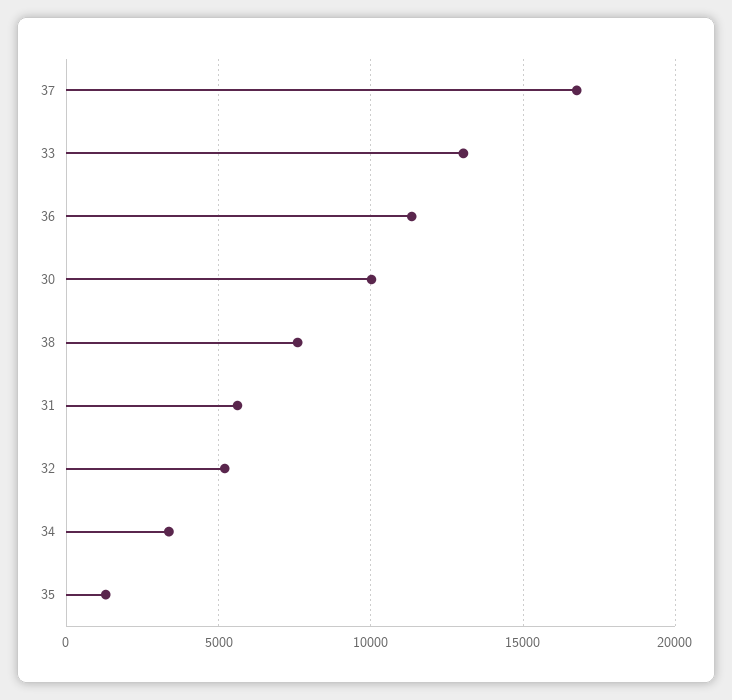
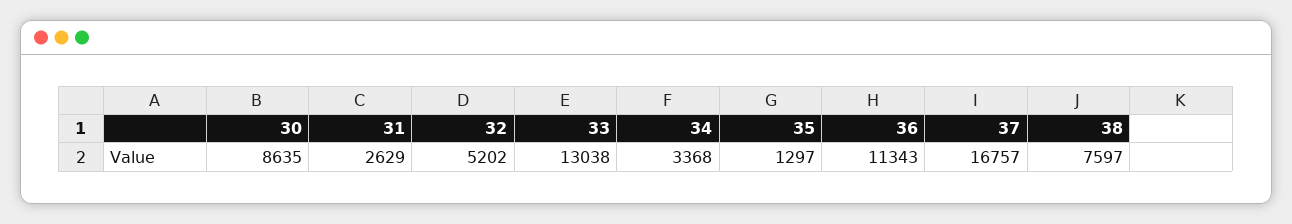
30: 10000 -> 8635
31: 5500 -> 2629

